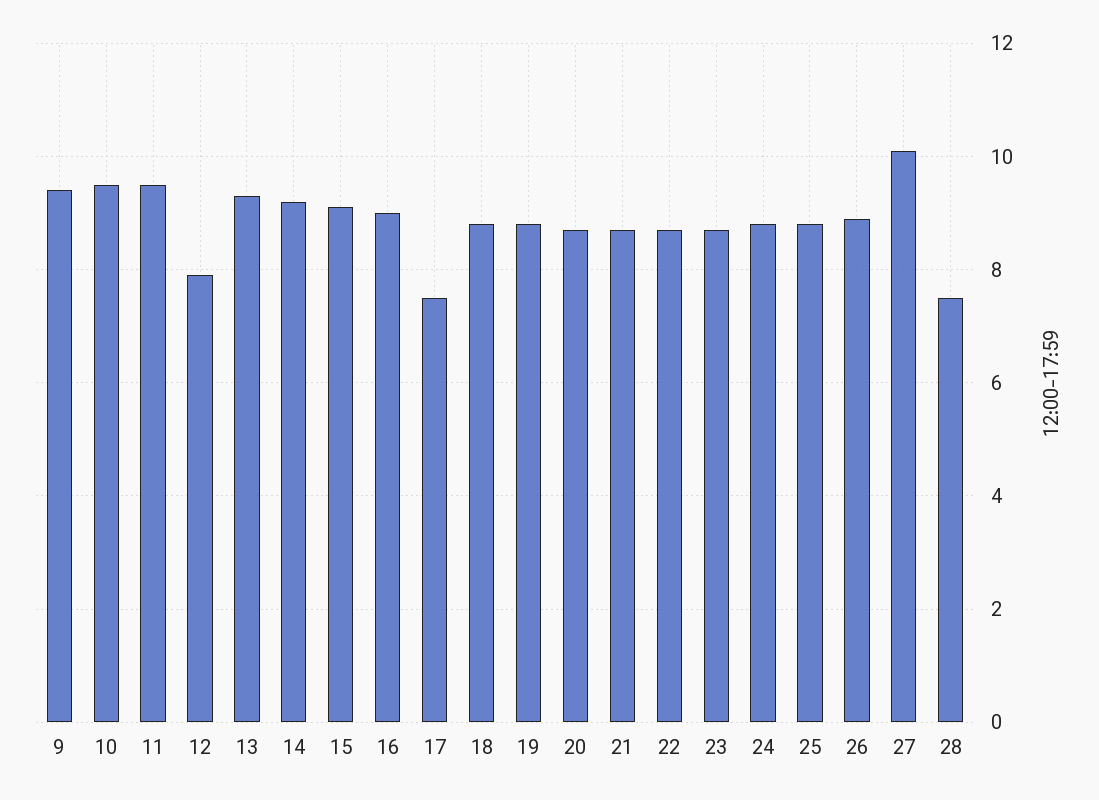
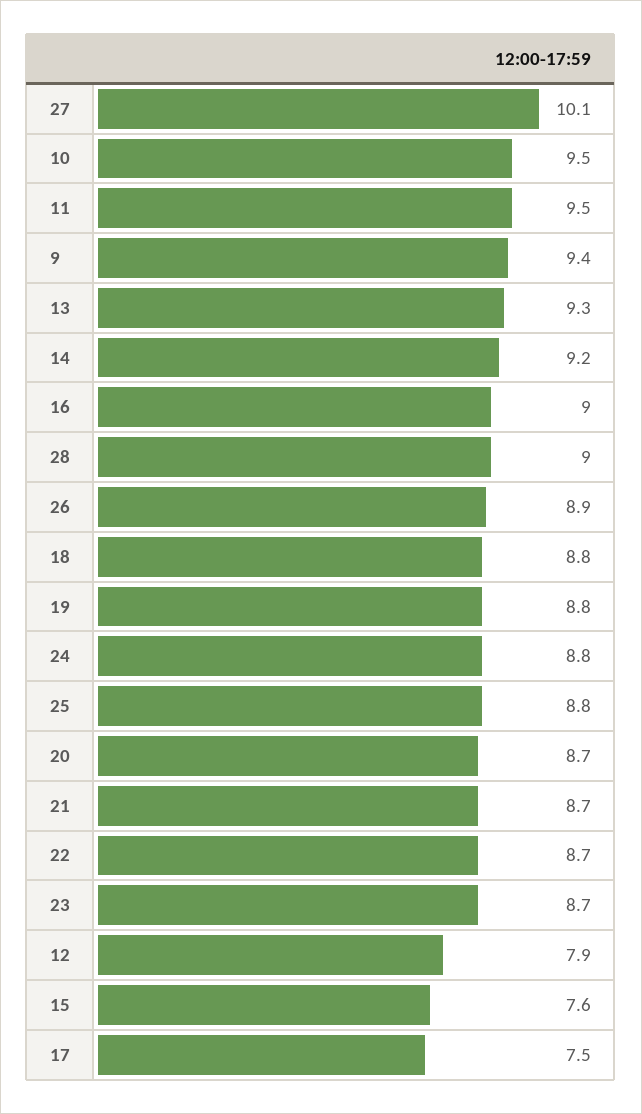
15: 9 -> 7.6
28: 7.5 -> 9

